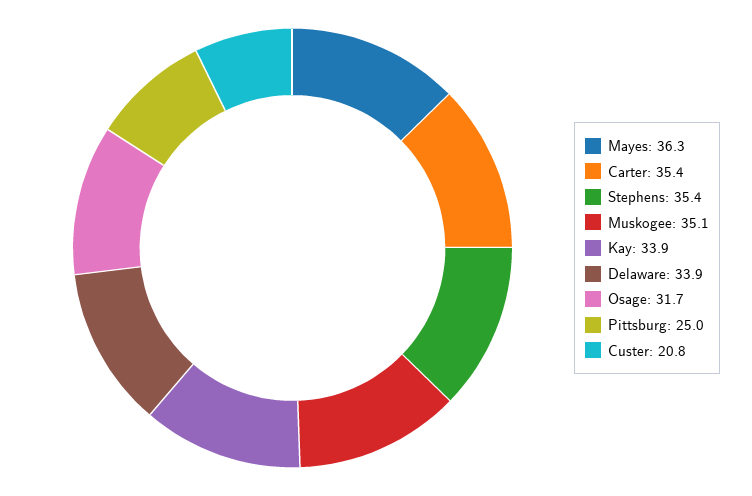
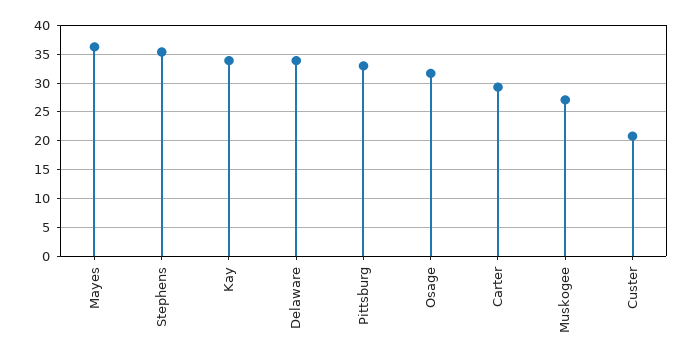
Carter: 35.4 -> 30
Muskogee: 35.1 -> 27.5
Pittsburg: 25 -> 32.5

